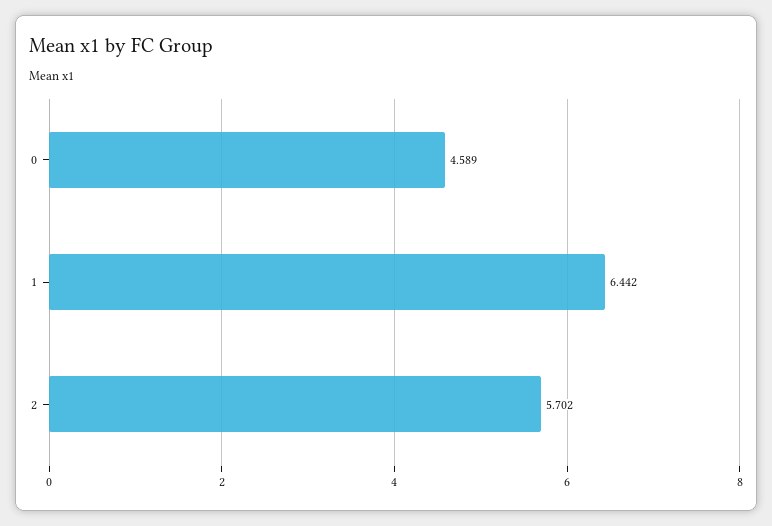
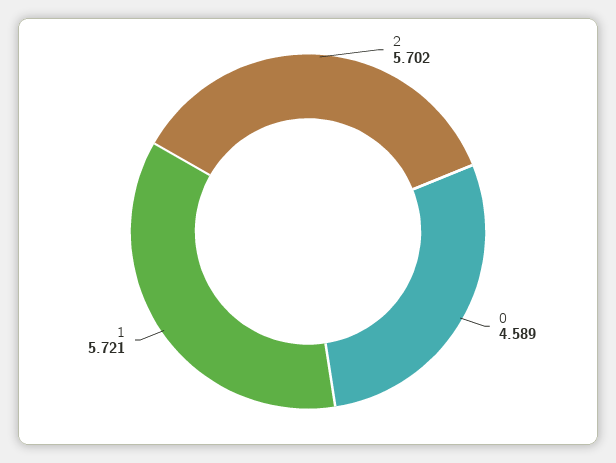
1: 6.442 -> 5.721

